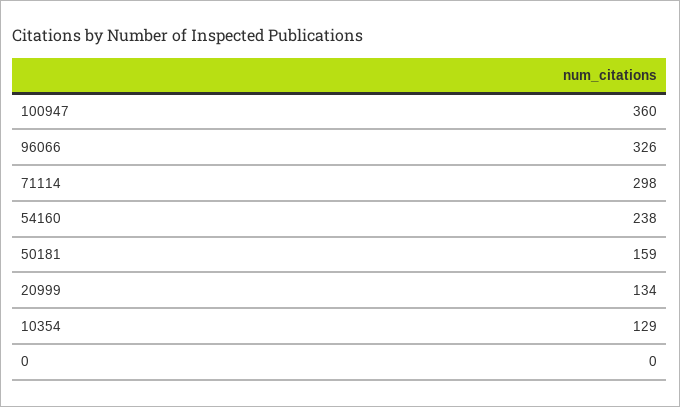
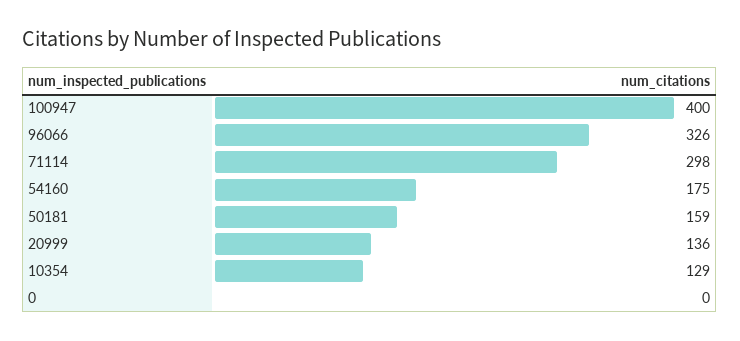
100947: 360 -> 400
54160: 238 -> 175
20999: 134 -> 136

